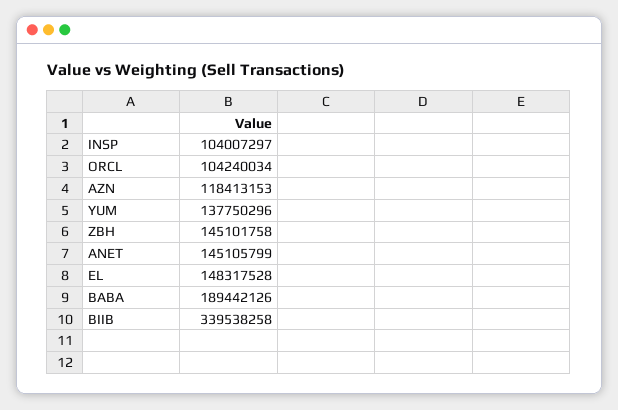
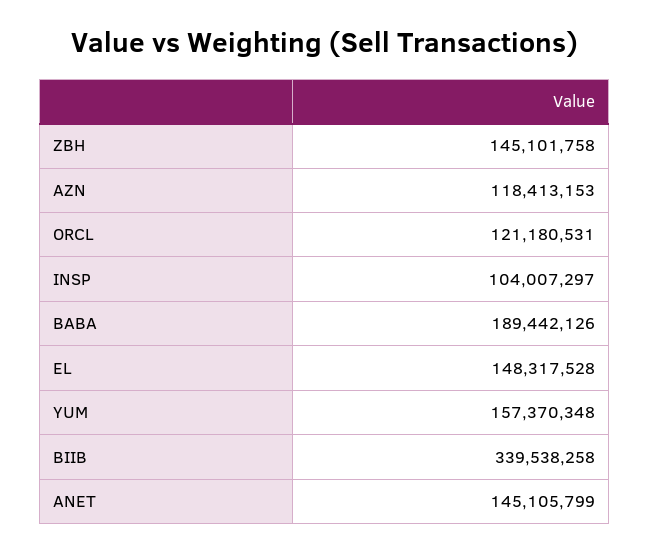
ORCL: 104240034 -> 121180531
YUM: 137750296 -> 157370348

